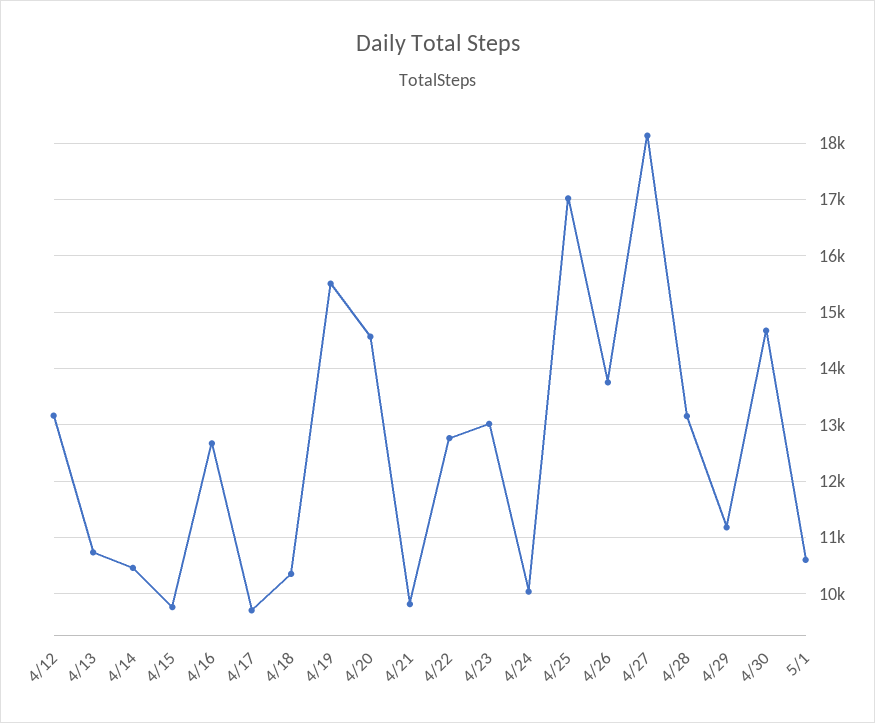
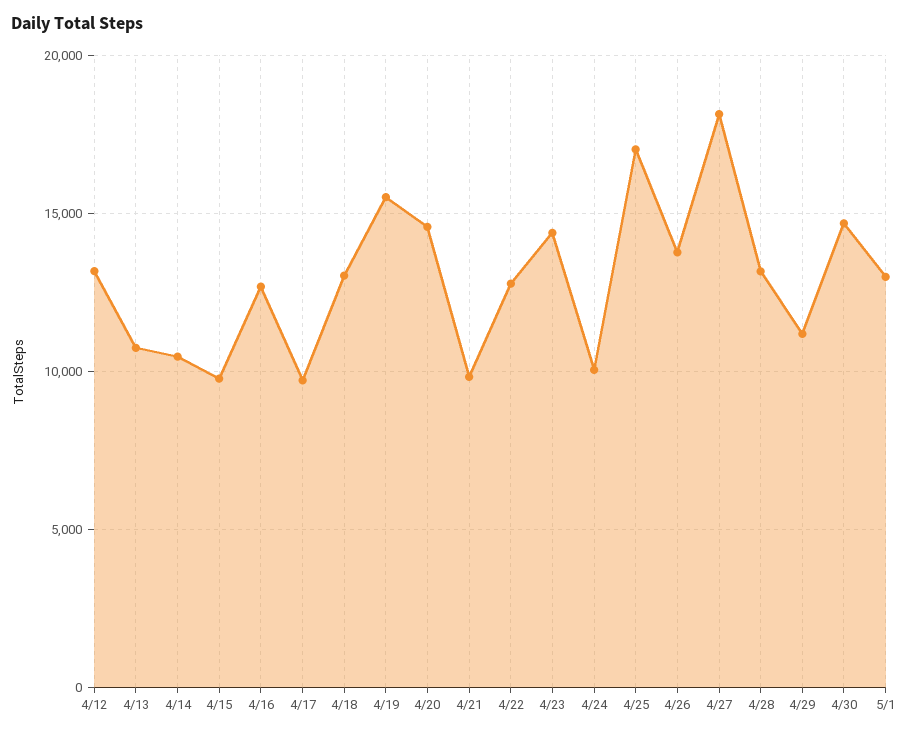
4/18: 10400 -> 13000
4/23: 13000 -> 14500
5/1: 10600 -> 13000

